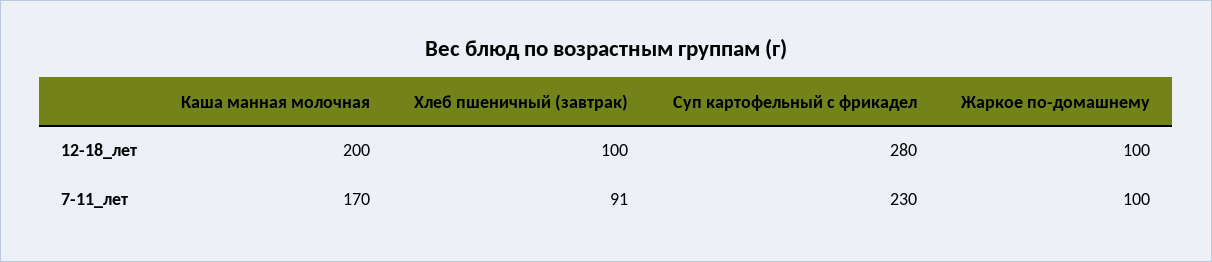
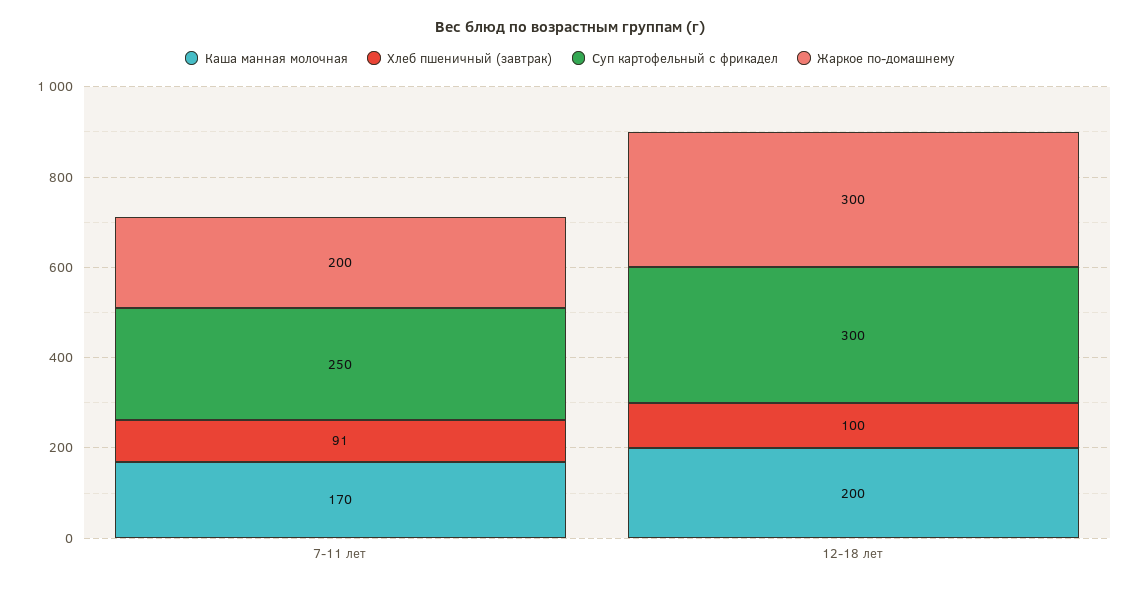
Суп картофельный с фрикадел, 12-18_лет: 280 -> 300
Жаркое по-домашнему, 12-18_лет: 100 -> 300
Суп картофельный с фрикадел, 7-11_лет: 230 -> 250
Жаркое по-домашнему, 7-11_лет: 100 -> 200

